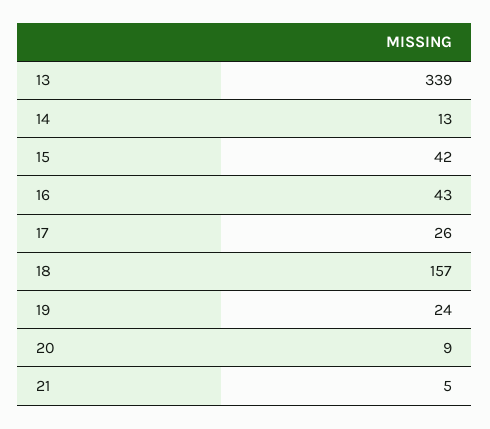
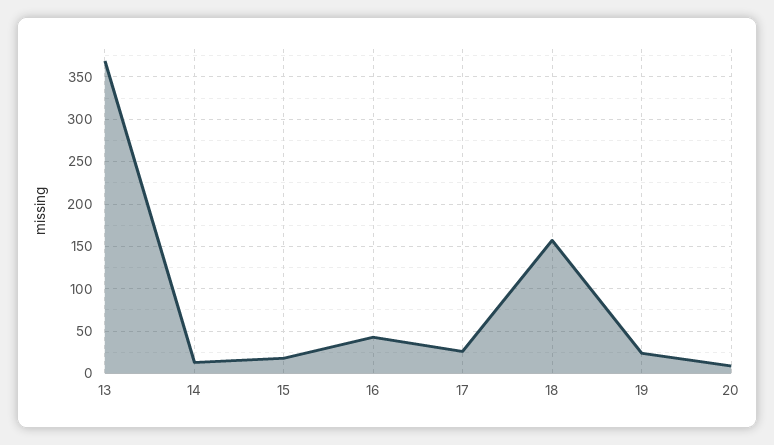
13: 339 -> 370
15: 42 -> 20
21: 5 -> none

